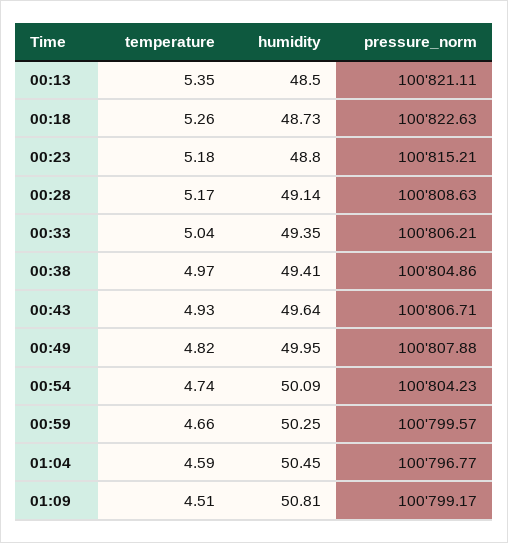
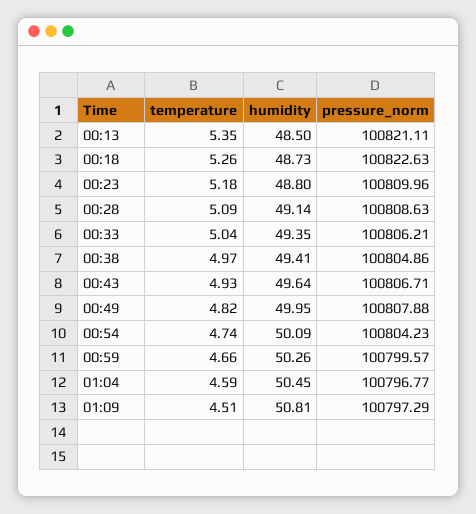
pressure_norm, 00:23: 100815.21 -> 100809.96
temperature, 00:28: 5.17 -> 5.09
humidity, 00:59: 50.25 -> 50.26
pressure_norm, 01:09: 100799.17 -> 100797.29

